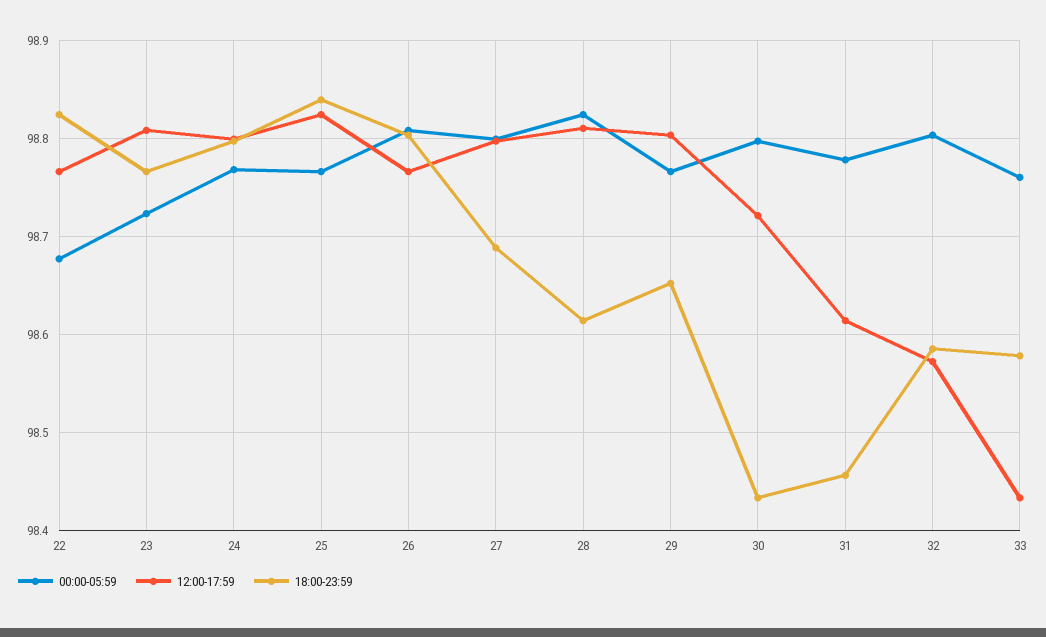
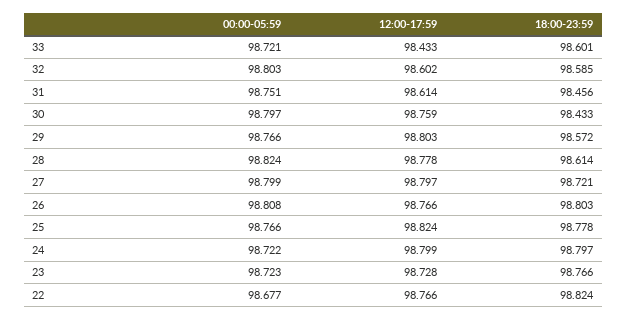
12:00-17:59, 23: 98.81 -> 98.728
00:00-05:59, 24: 98.77 -> 98.722
18:00-23:59, 25: 98.84 -> 98.778
18:00-23:59, 27: 98.69 -> 98.721
12:00-17:59, 28: 98.81 -> 98.778
18:00-23:59, 29: 98.65 -> 98.572
12:00-17:59, 30: 98.72 -> 98.759
00:00-05:59, 31: 98.78 -> 98.751
12:00-17:59, 32: 98.57 -> 98.602
00:00-05:59, 33: 98.76 -> 98.721
18:00-23:59, 33: 98.58 -> 98.601

